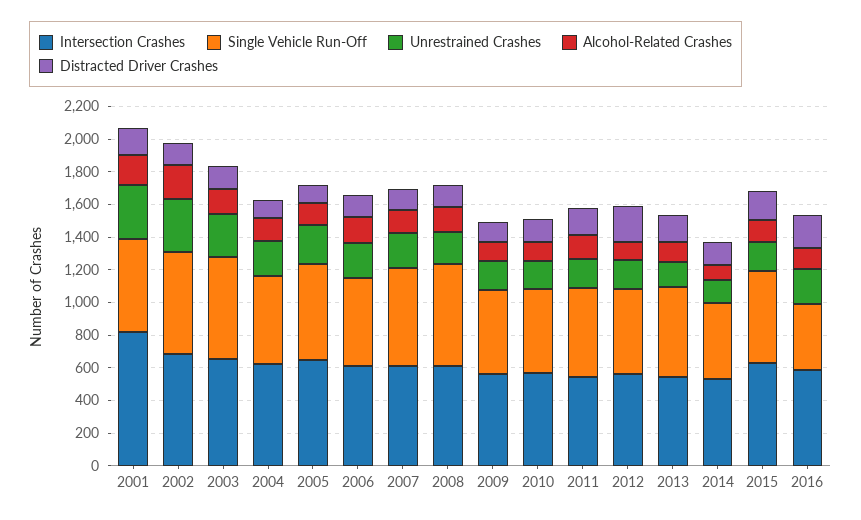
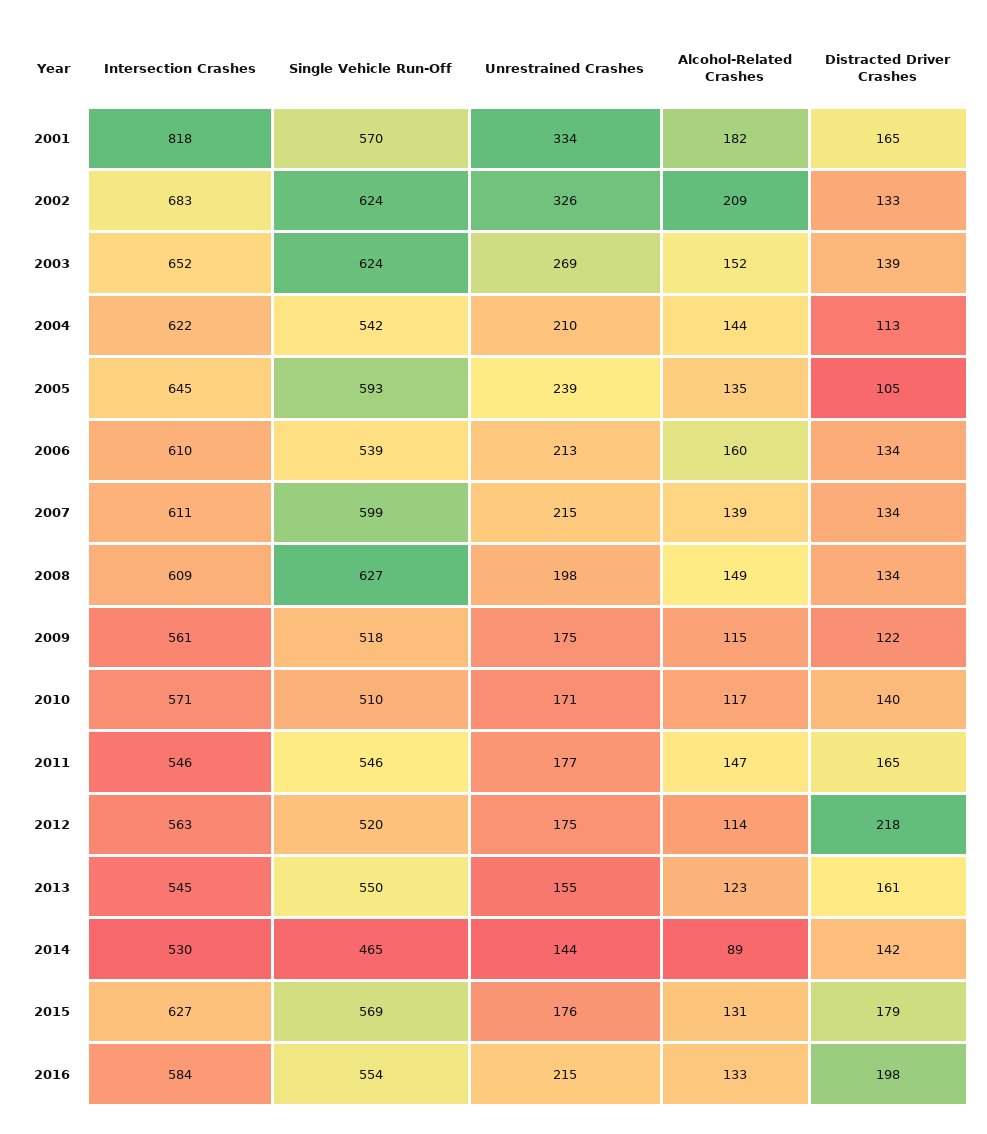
Single Vehicle Run-Off, 2016: 400 -> 554

